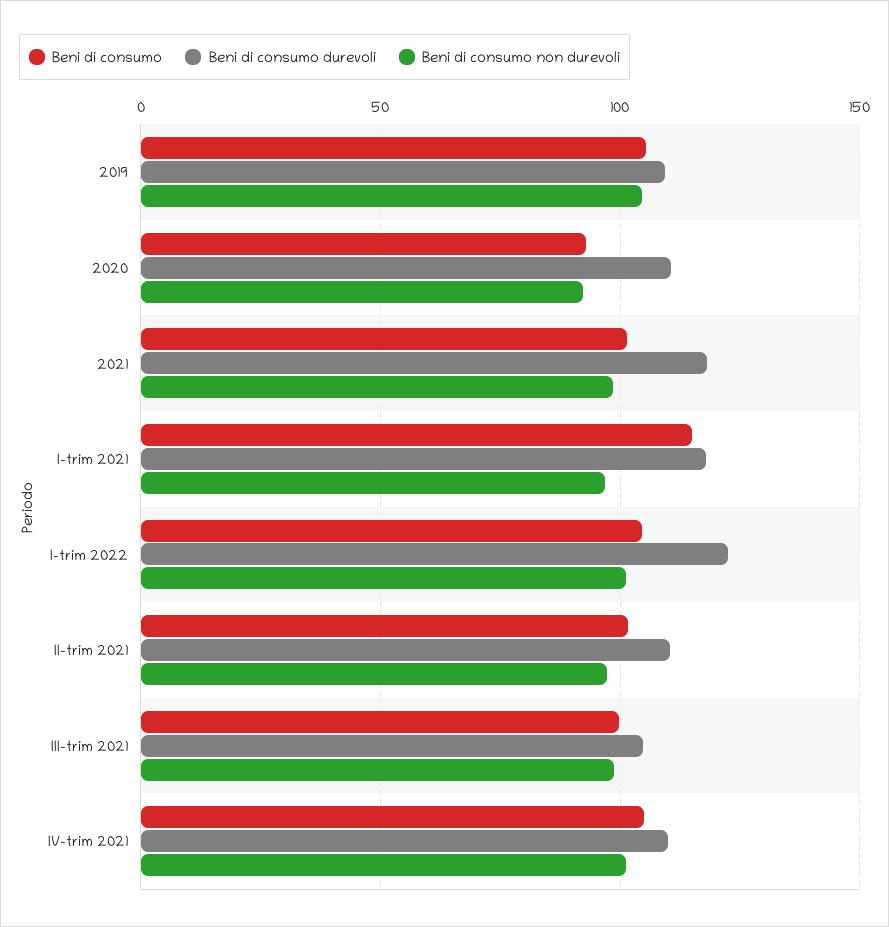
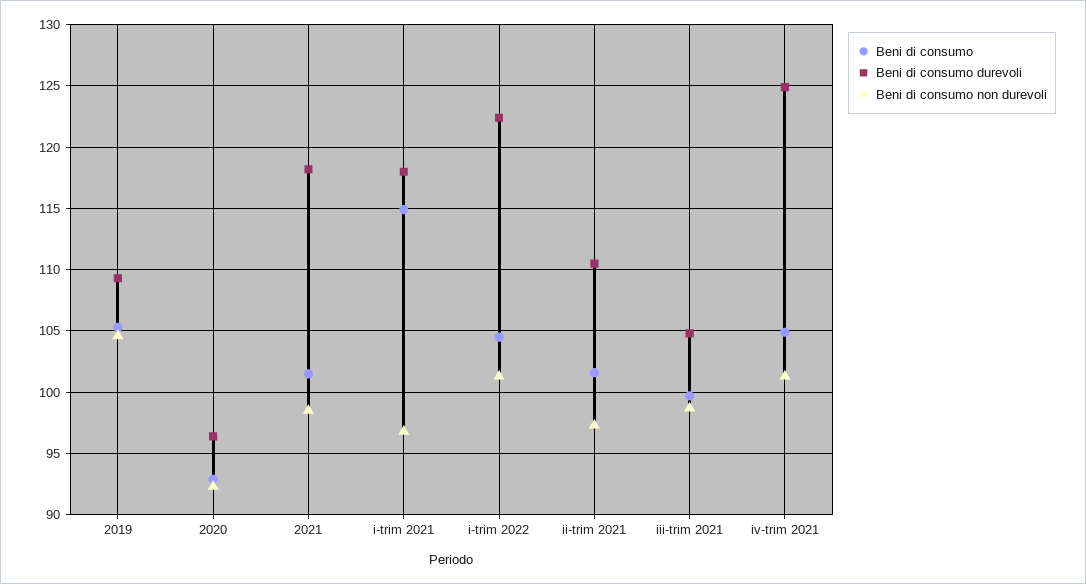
Beni di consumo durevoli, 2020: 110 -> 96.5
Beni di consumo durevoli, IV-trim 2021: 110 -> 125

